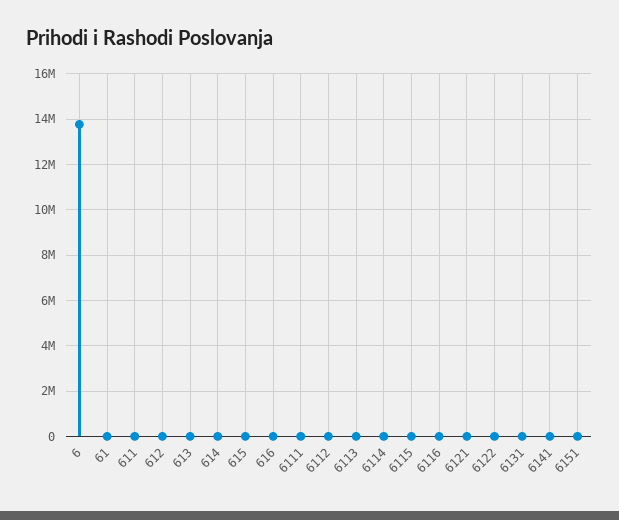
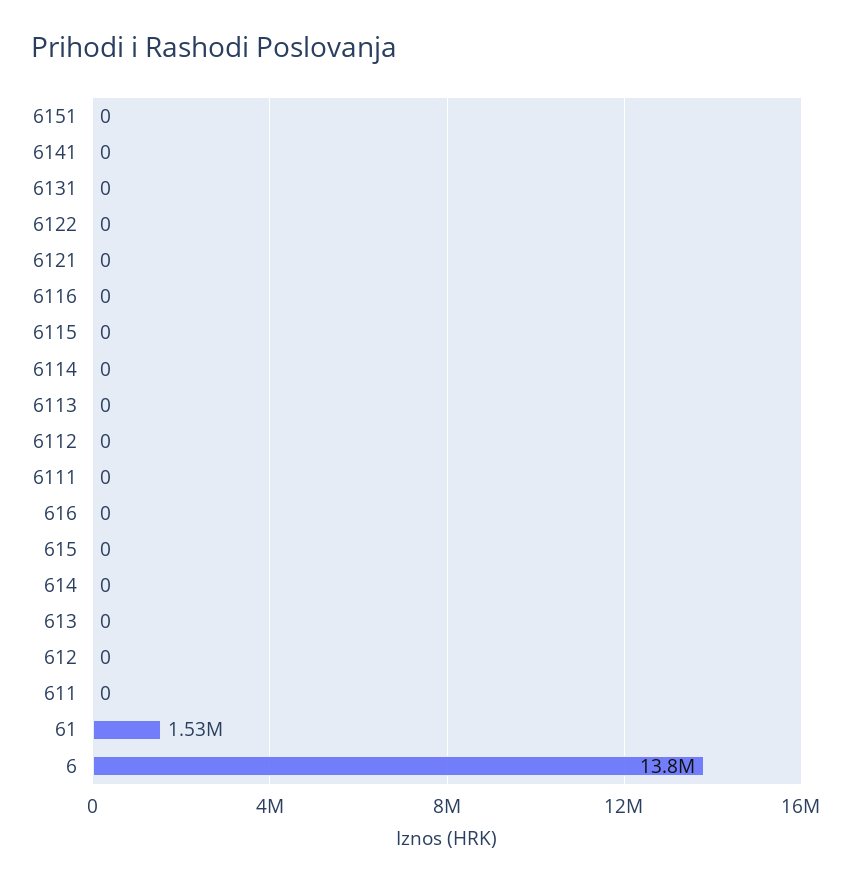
61: 0 -> 1530000

